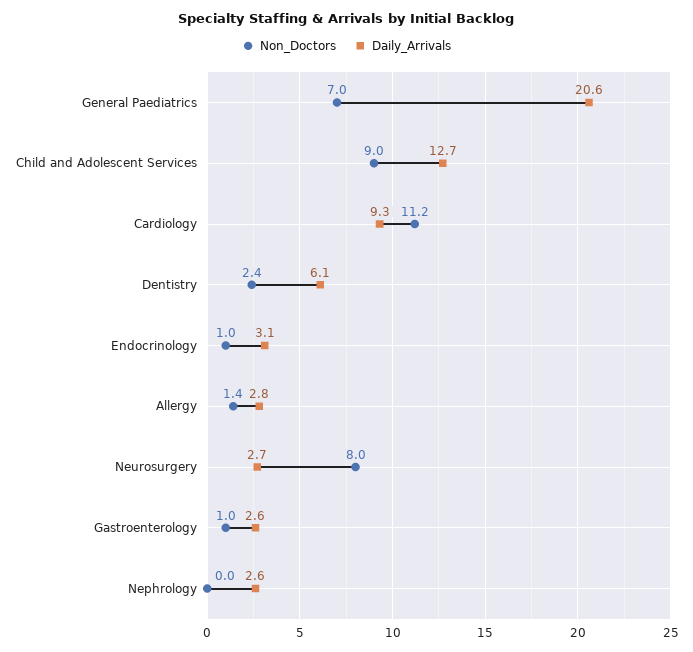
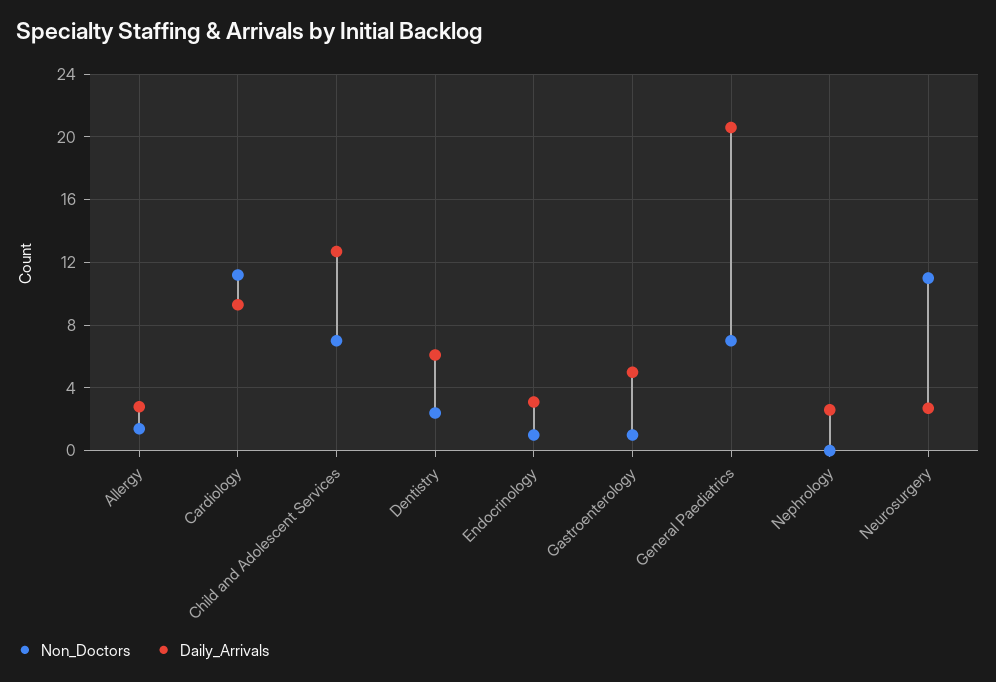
Non_Doctors, Child and Adolescent Services: 9 -> 7
Non_Doctors, Neurosurgery: 8 -> 11
Daily_Arrivals, Gastroenterology: 2.6 -> 5

